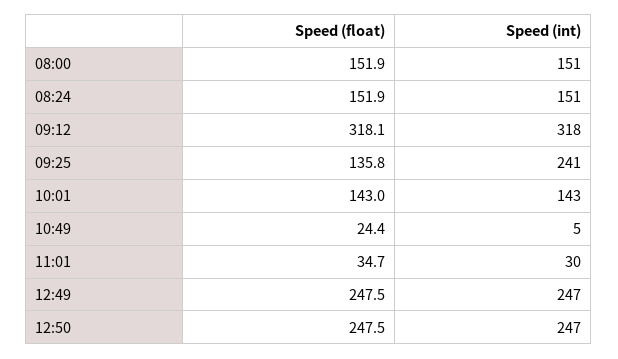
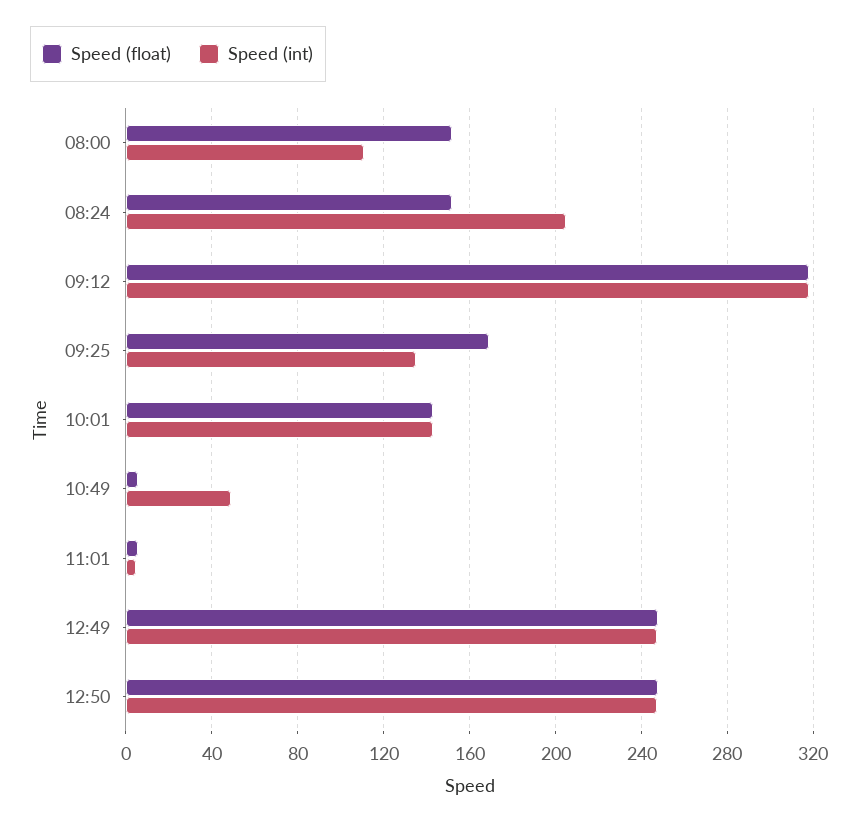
Speed (int), 08:00: 151 -> 110
Speed (int), 08:24: 151 -> 205
Speed (float), 09:25: 135.8 -> 170
Speed (int), 09:25: 241 -> 135
Speed (float), 10:49: 24.4 -> 5
Speed (int), 10:49: 5 -> 50
Speed (float), 11:01: 34.7 -> 5
Speed (int), 11:01: 30 -> 5

